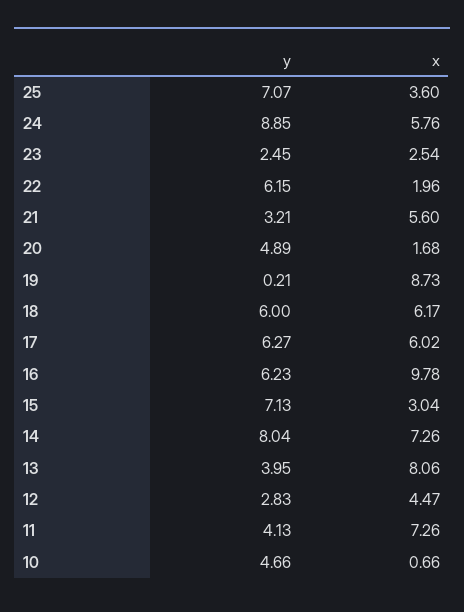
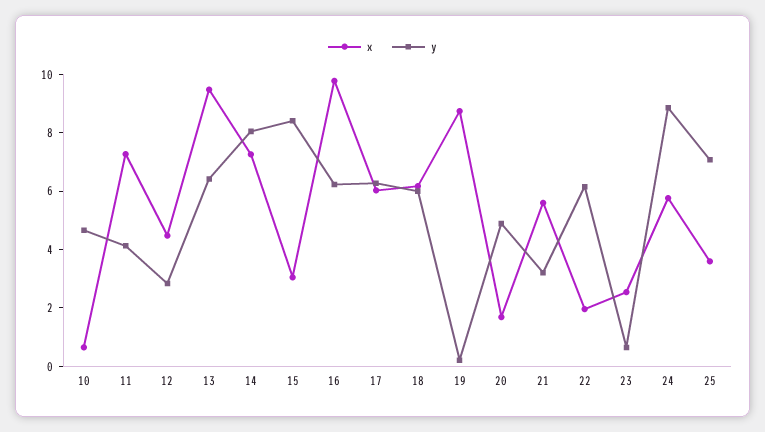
y, 23: 2.45 -> 0.5
y, 15: 7.13 -> 8.5
y, 13: 3.95 -> 6.5
x, 13: 8.06 -> 9.5

